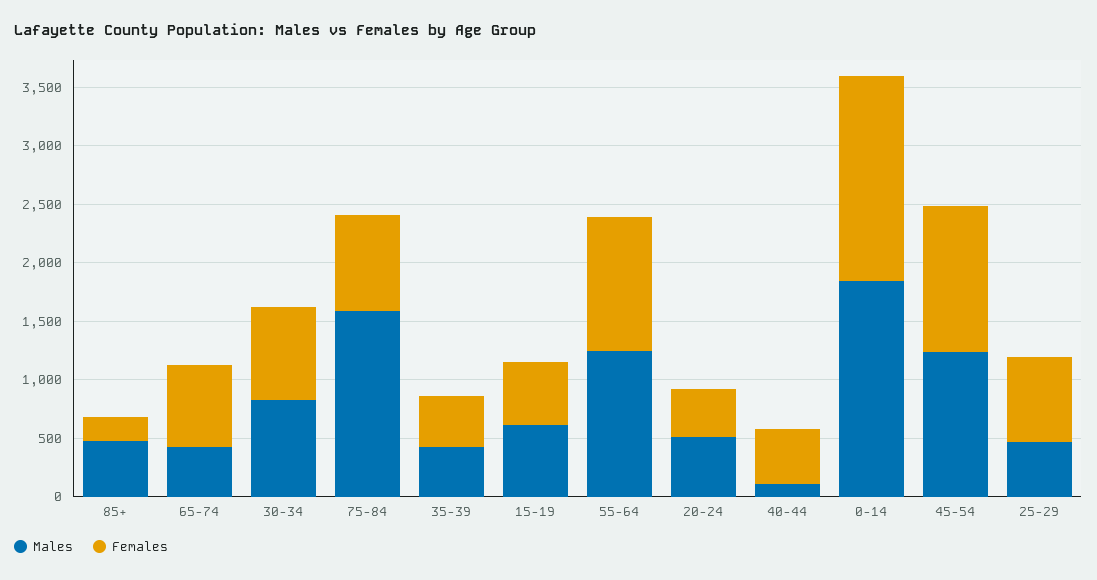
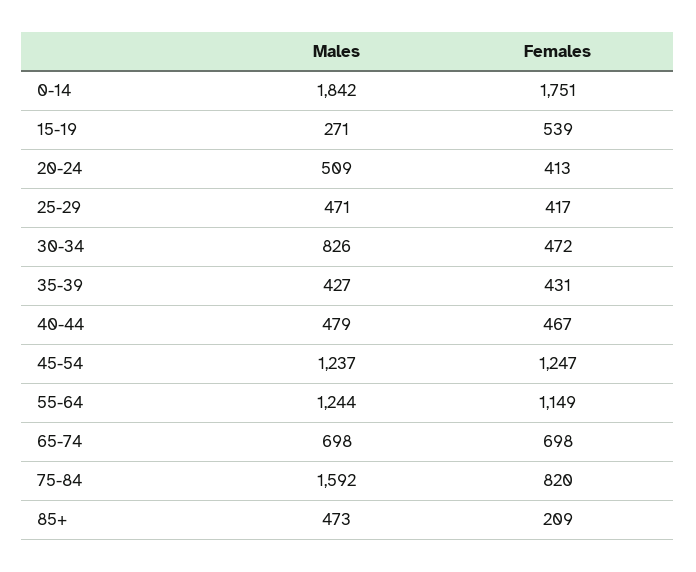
Males, 65-74: 400 -> 698
Females, 30-34: 800 -> 472
Males, 15-19: 600 -> 271
Males, 40-44: 100 -> 479
Females, 25-29: 700 -> 417

